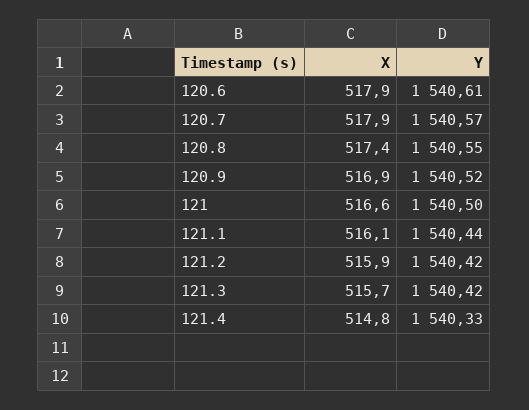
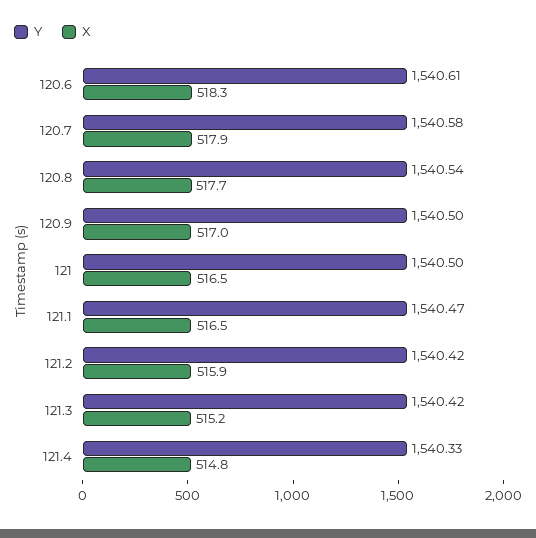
X, 120.6: 517.9 -> 518.3
Y, 120.7: 1540.57 -> 1540.58
X, 120.8: 517.4 -> 517.7
Y, 120.8: 1540.55 -> 1540.54
X, 120.9: 516.9 -> 517
Y, 120.9: 1540.52 -> 1540.5
X, 121: 516.6 -> 516.5
X, 121.1: 516.1 -> 516.5
Y, 121.1: 1540.44 -> 1540.47
X, 121.3: 515.7 -> 515.2

